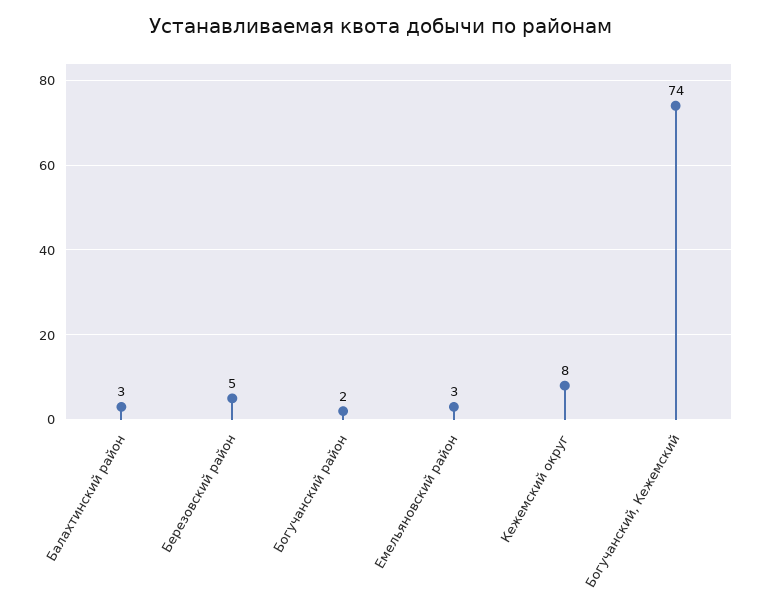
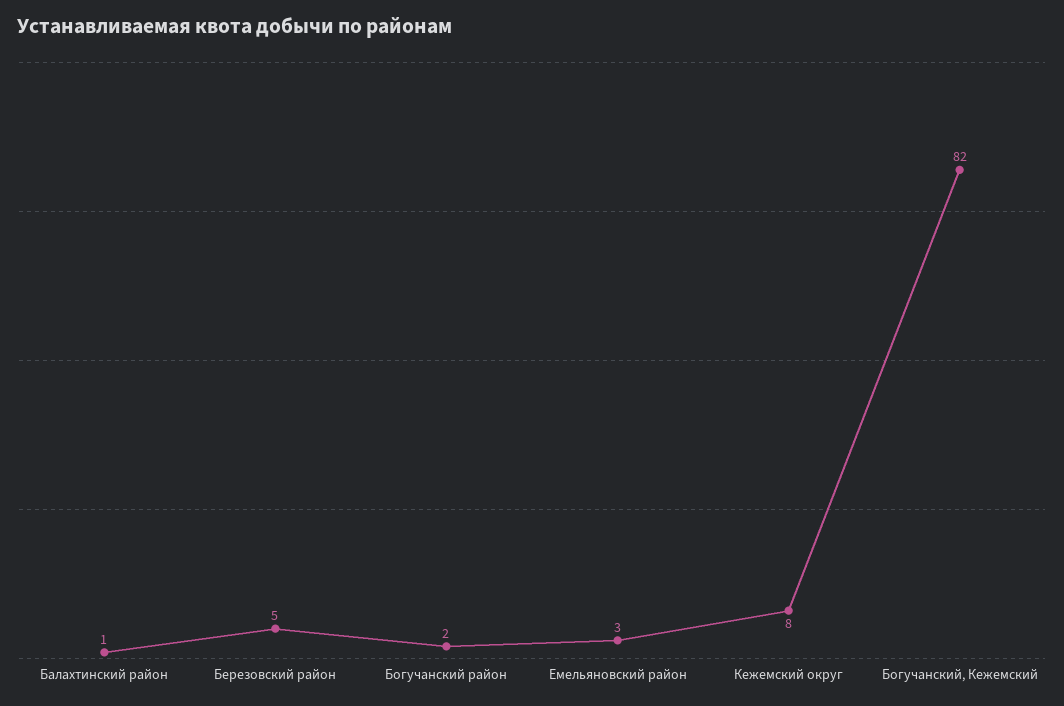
Балахтинский район: 3 -> 1
Богучанский, Кежемский: 74 -> 82

